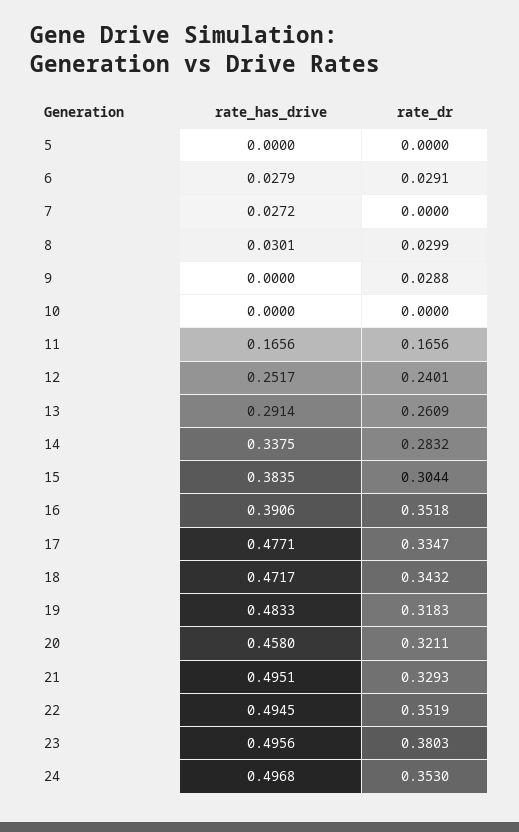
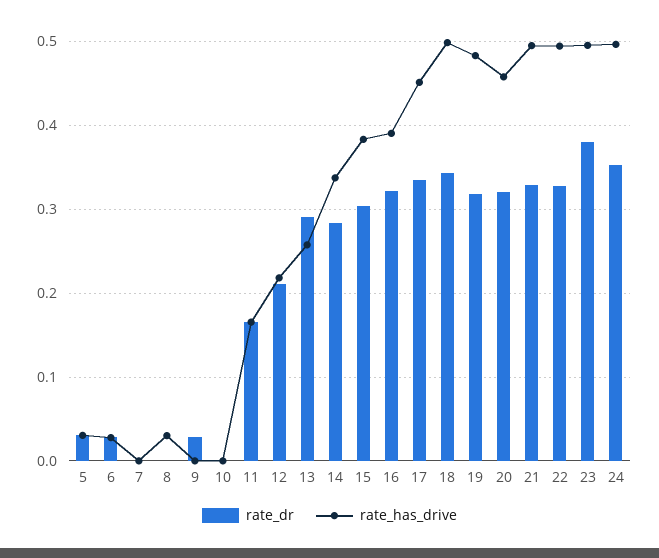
rate_has_drive, 5: 0 -> 0.03
rate_dr, 5: 0 -> 0.03
rate_has_drive, 7: 0.0272 -> 0
rate_dr, 8: 0.0299 -> 0
rate_has_drive, 12: 0.2517 -> 0.22
rate_dr, 12: 0.2401 -> 0.21
rate_has_drive, 13: 0.2914 -> 0.26
rate_dr, 13: 0.2609 -> 0.29
rate_dr, 16: 0.3518 -> 0.32
rate_has_drive, 17: 0.4771 -> 0.45
rate_has_drive, 18: 0.4717 -> 0.5
rate_dr, 22: 0.3519 -> 0.33

